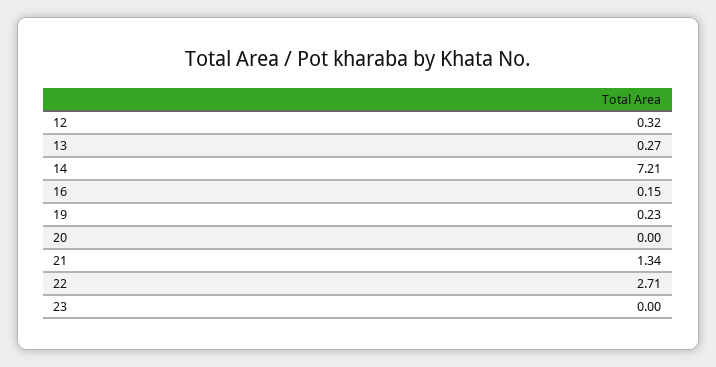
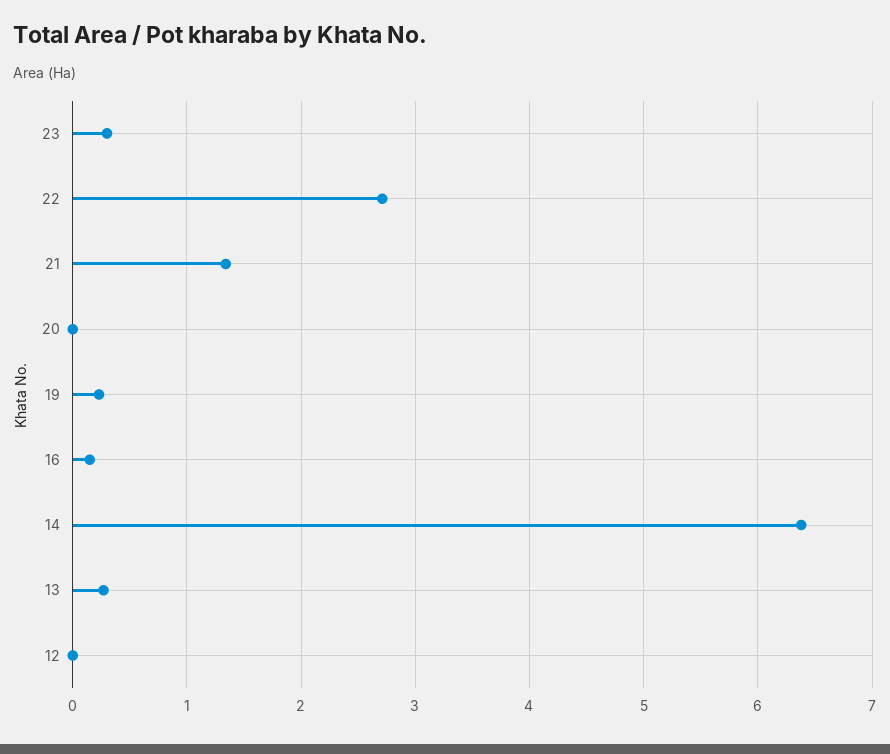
12: 0.32 -> 0
14: 7.21 -> 6.4
23: 0 -> 0.3

